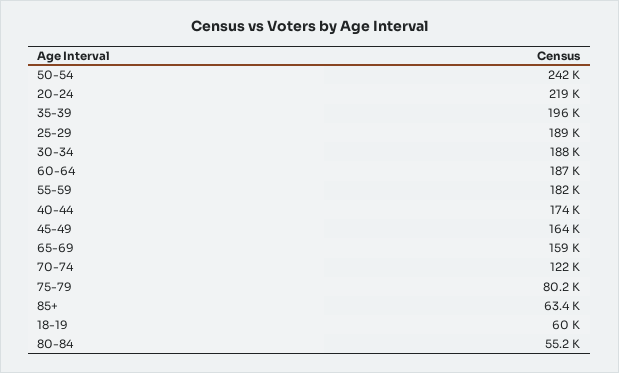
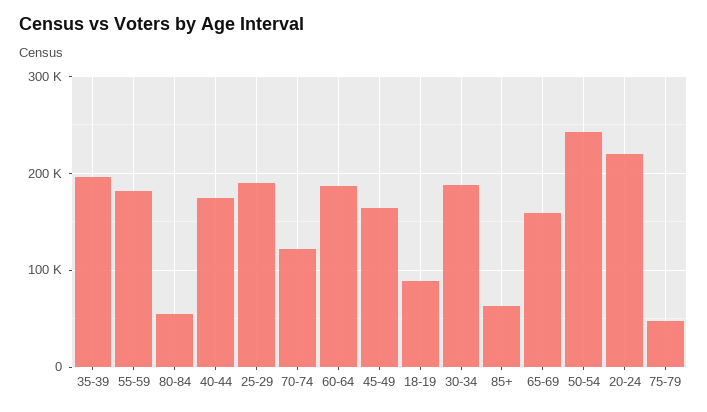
75-79: 80200 -> 50000
18-19: 60000 -> 90000

